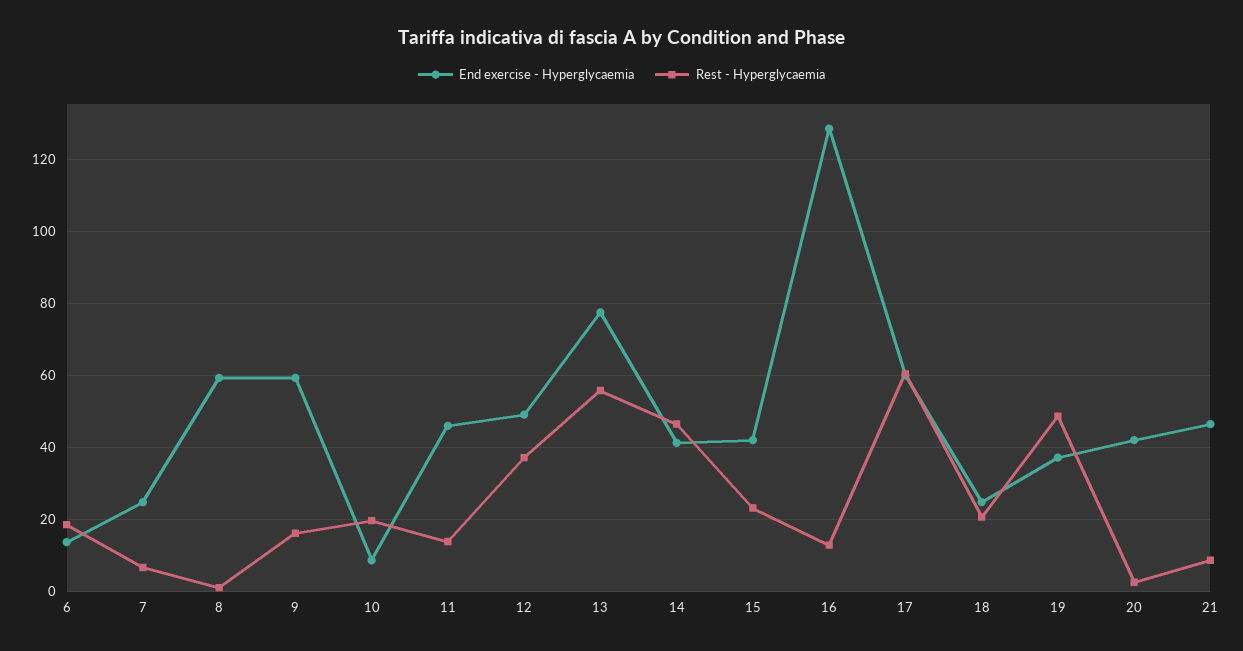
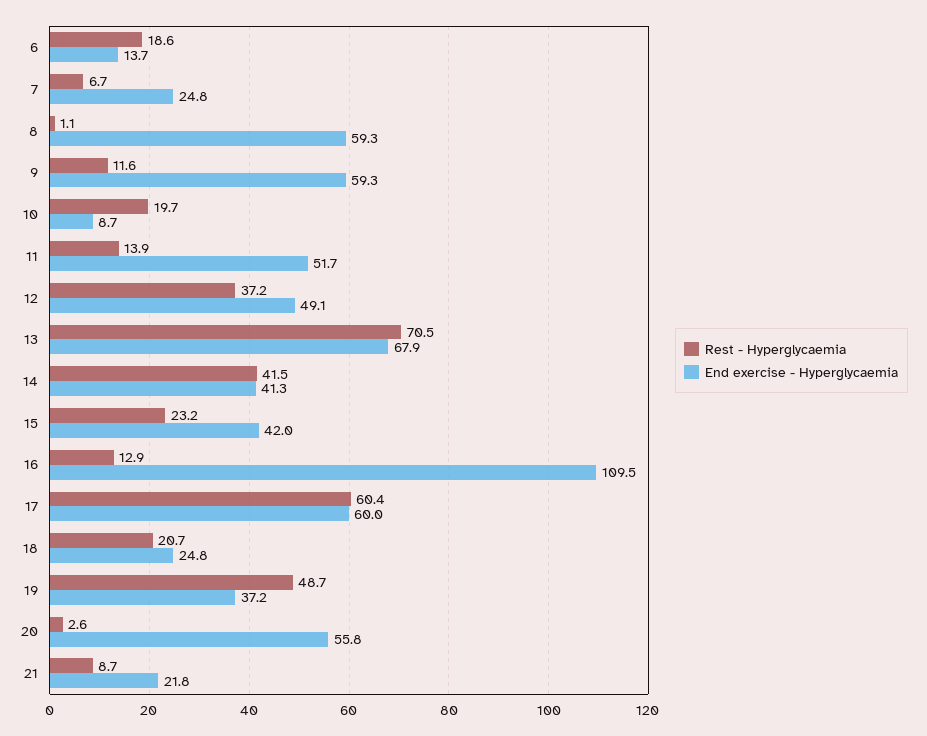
Rest - Hyperglycaemia, 9: 16 -> 11.6
End exercise - Hyperglycaemia, 11: 46 -> 51.7
End exercise - Hyperglycaemia, 13: 78 -> 67.9
Rest - Hyperglycaemia, 13: 56 -> 70.5
Rest - Hyperglycaemia, 14: 46 -> 41.5
End exercise - Hyperglycaemia, 16: 128 -> 109.5
End exercise - Hyperglycaemia, 20: 42 -> 55.8
End exercise - Hyperglycaemia, 21: 46 -> 21.8

